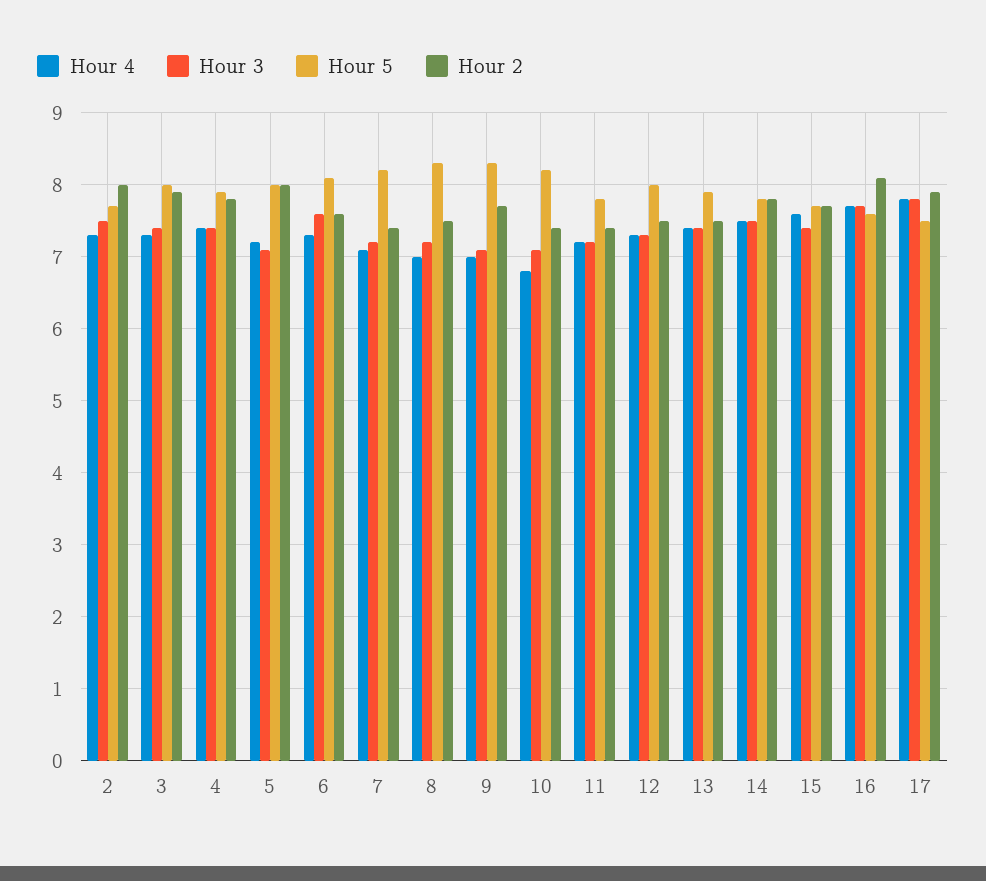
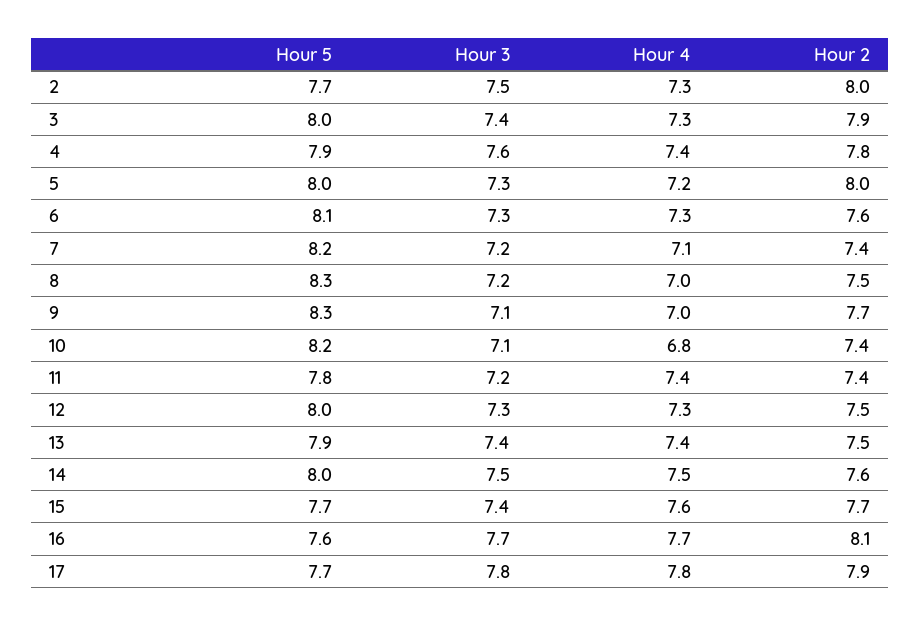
Hour 3, 4: 7.4 -> 7.6
Hour 3, 5: 7.1 -> 7.3
Hour 3, 6: 7.6 -> 7.3
Hour 4, 11: 7.2 -> 7.4
Hour 5, 14: 7.8 -> 8
Hour 2, 14: 7.8 -> 7.6
Hour 5, 17: 7.5 -> 7.7

